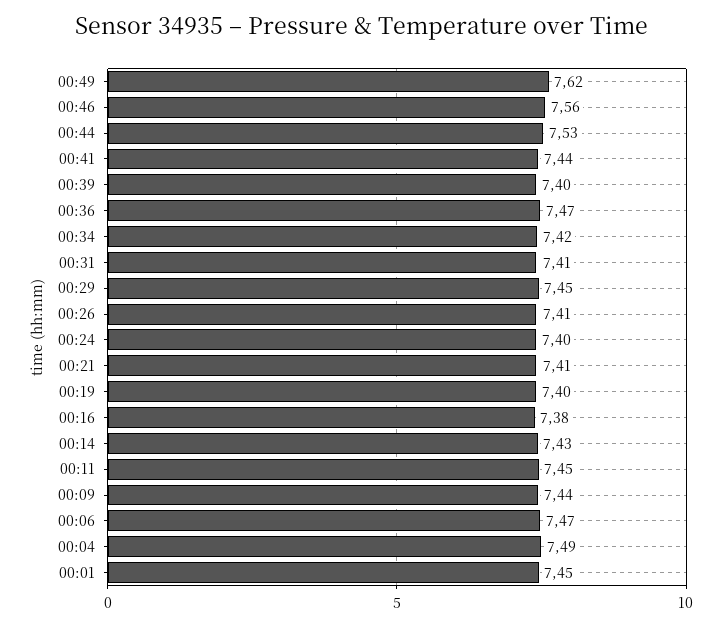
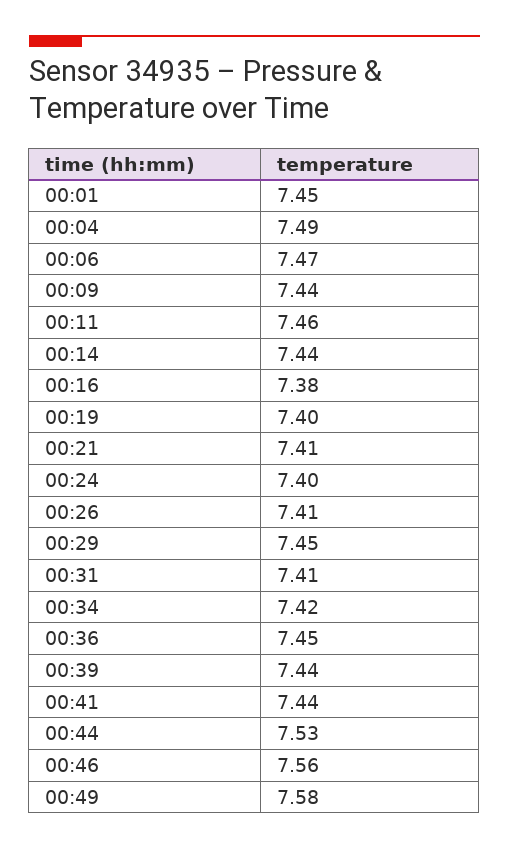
00:49: 7.62 -> 7.58
00:39: 7.4 -> 7.44
00:36: 7.47 -> 7.45
00:14: 7.43 -> 7.44
00:11: 7.45 -> 7.46

